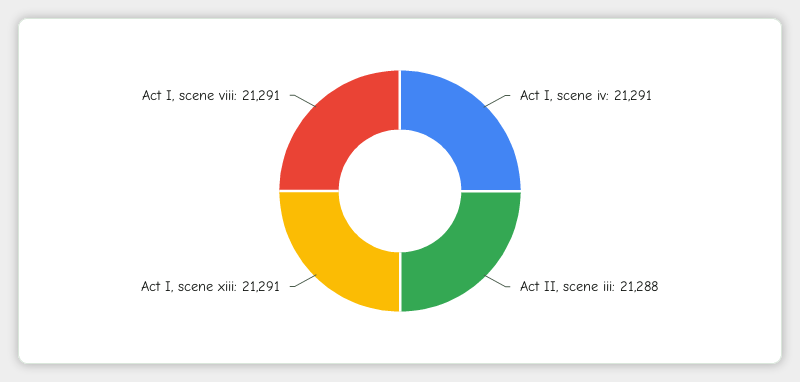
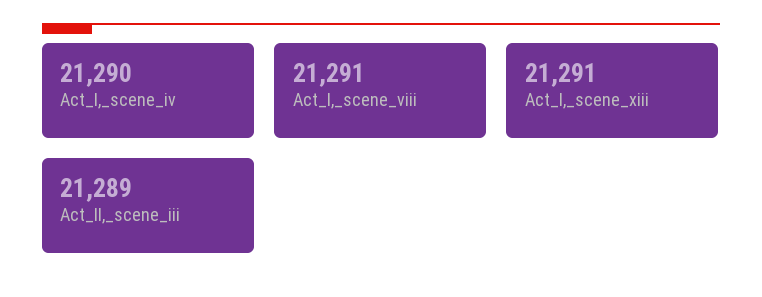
Act I, scene iv: 21291 -> 21290
Act II, scene iii: 21288 -> 21289

